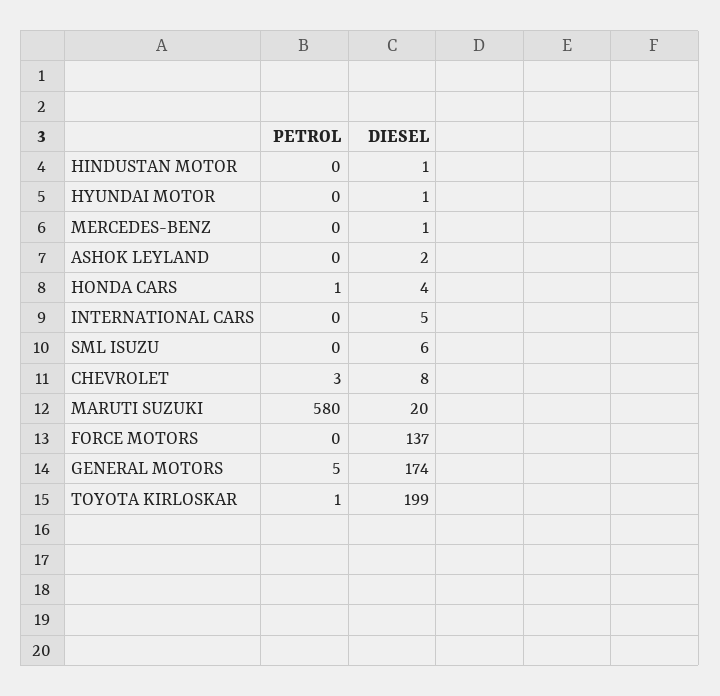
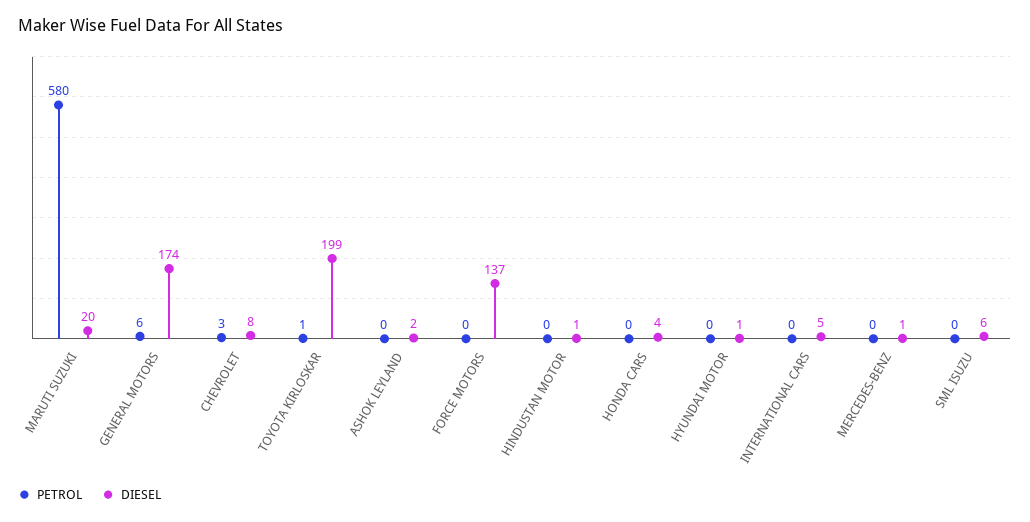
PETROL, HONDA CARS: 1 -> 0
PETROL, GENERAL MOTORS: 5 -> 6

